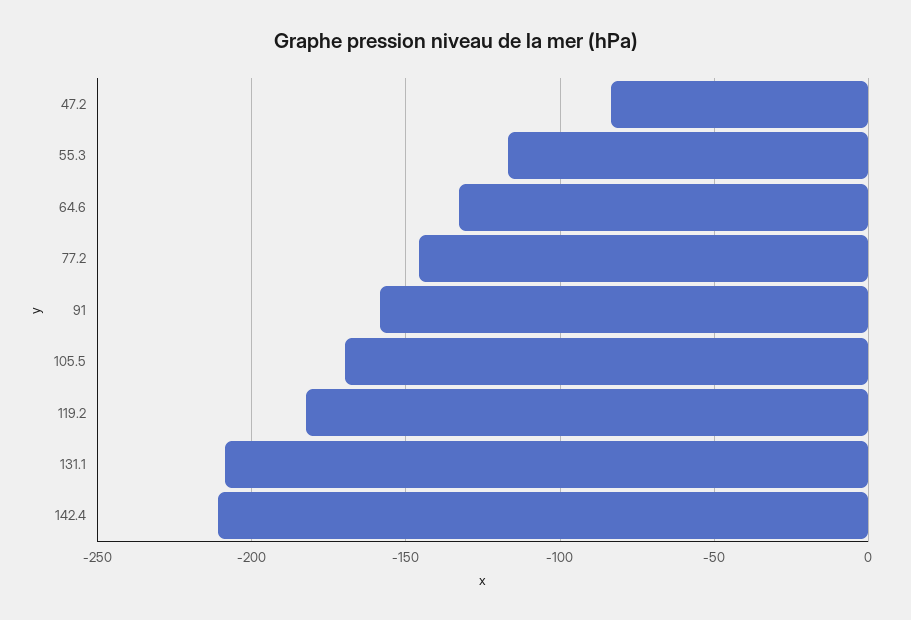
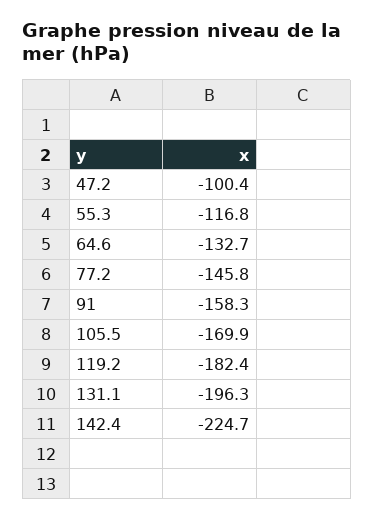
47.2: -85 -> -100.4
131.1: -210 -> -196.3
142.4: -210 -> -224.7

